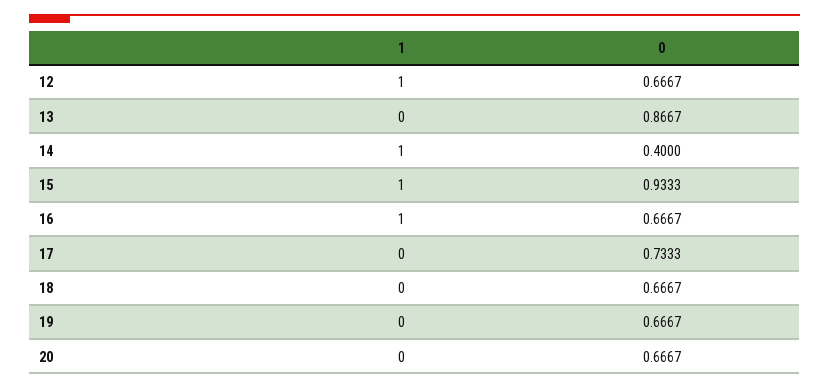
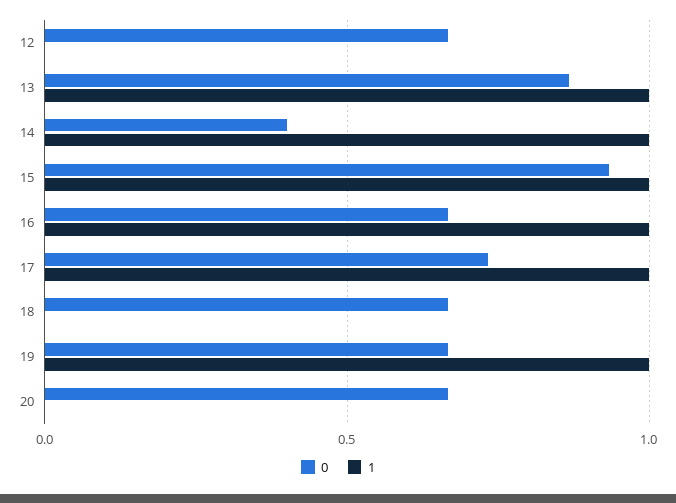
1, 12: 1 -> 0
1, 13: 0 -> 1
1, 17: 0 -> 1
1, 19: 0 -> 1

